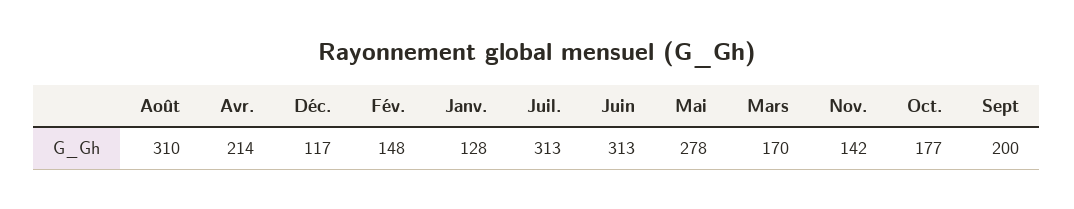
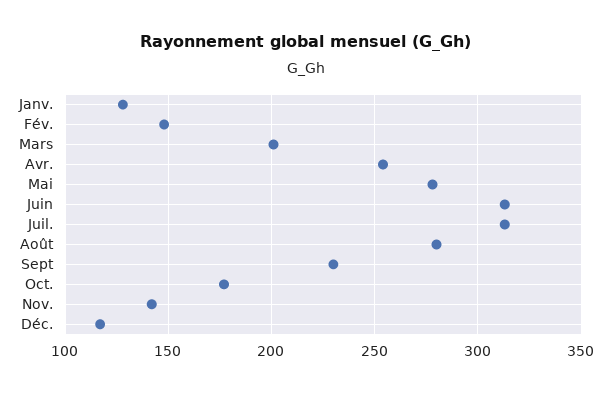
Août: 310 -> 280
Avr.: 214 -> 255
Mars: 170 -> 200
Sept: 200 -> 230

